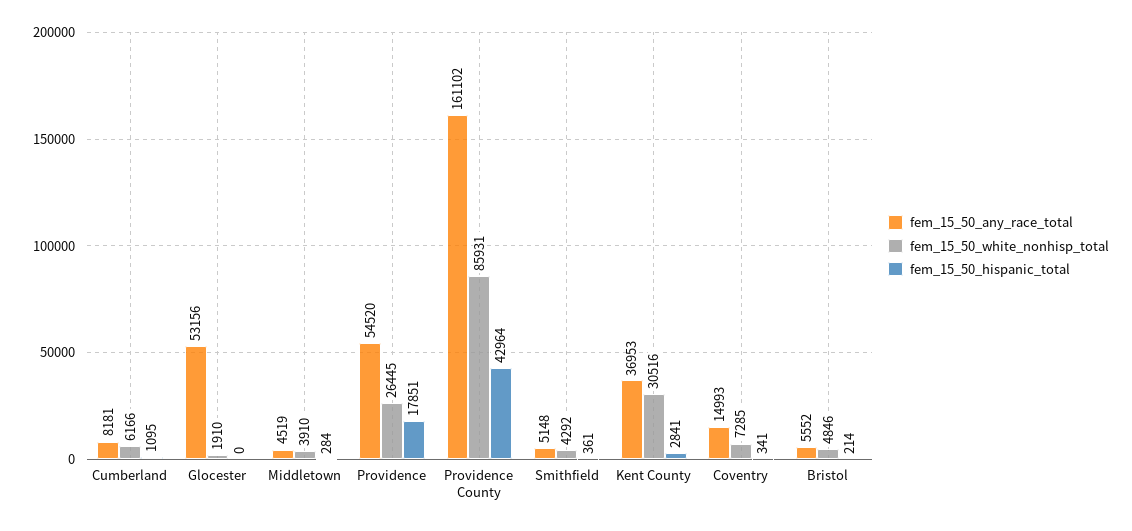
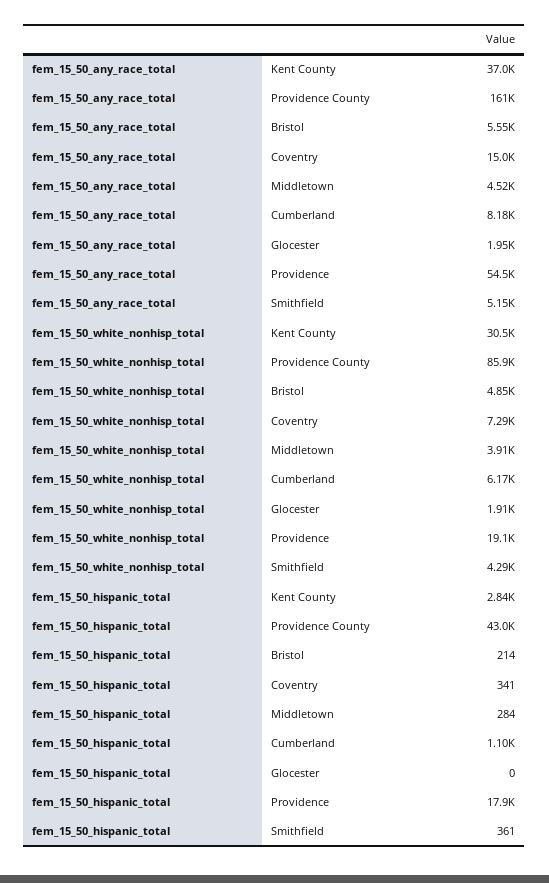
fem_15_50_any_race_total, Glocester: 53156 -> 1950
fem_15_50_white_nonhisp_total, Providence: 26445 -> 19100

